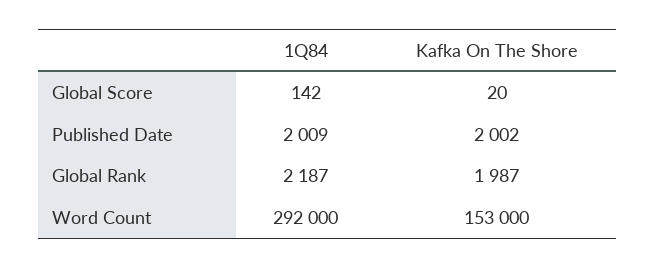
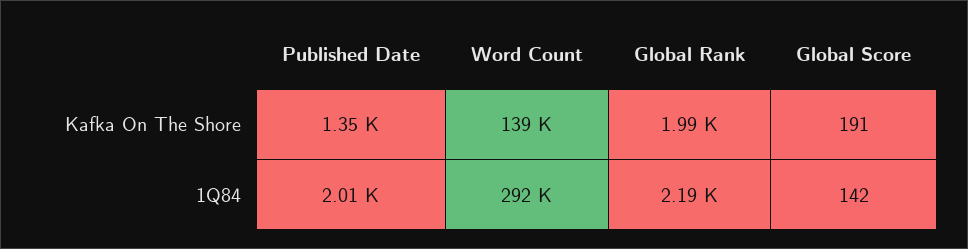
Kafka On The Shore, Global Score: 20 -> 191
Kafka On The Shore, Published Date: 2002 -> 1350
Kafka On The Shore, Word Count: 153000 -> 139000

